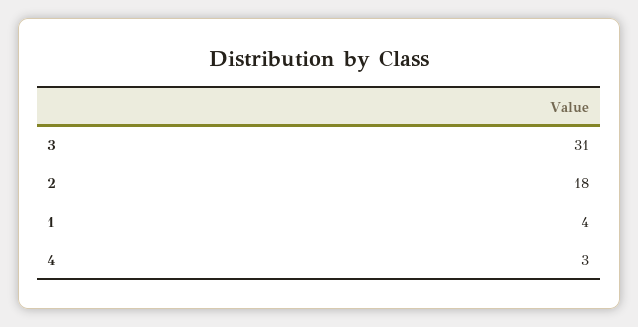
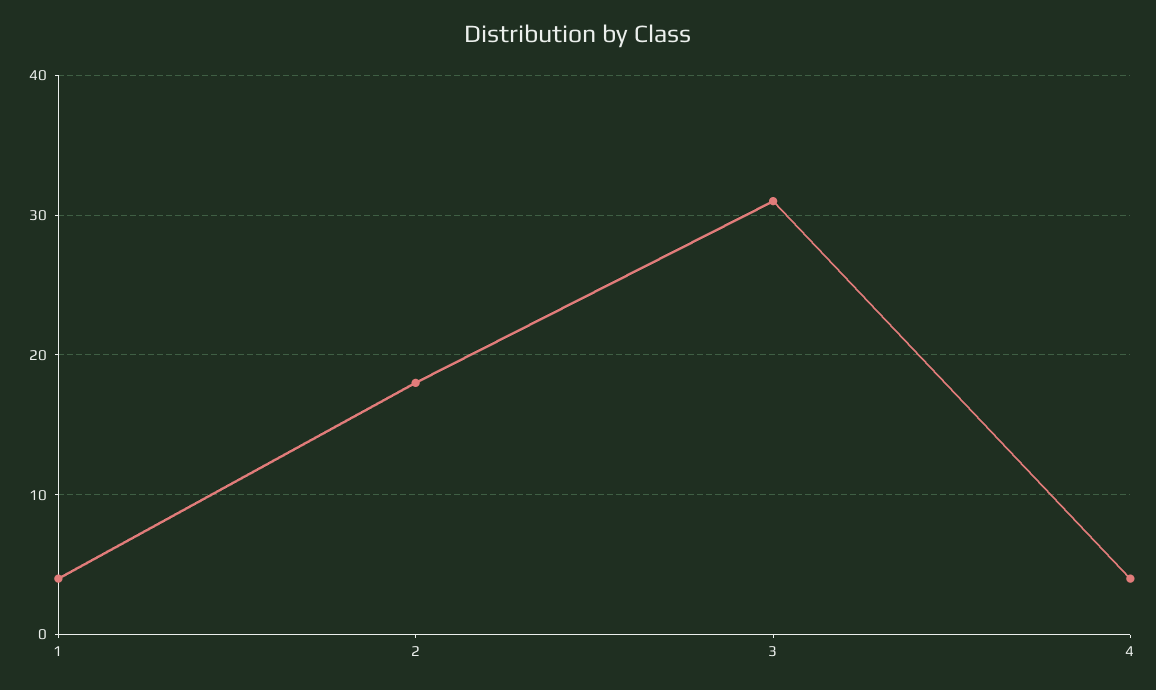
4: 3 -> 4

